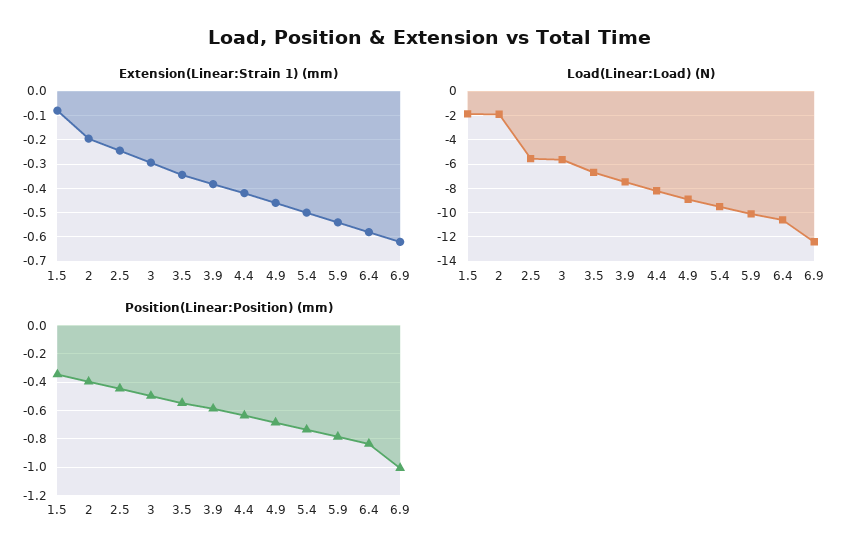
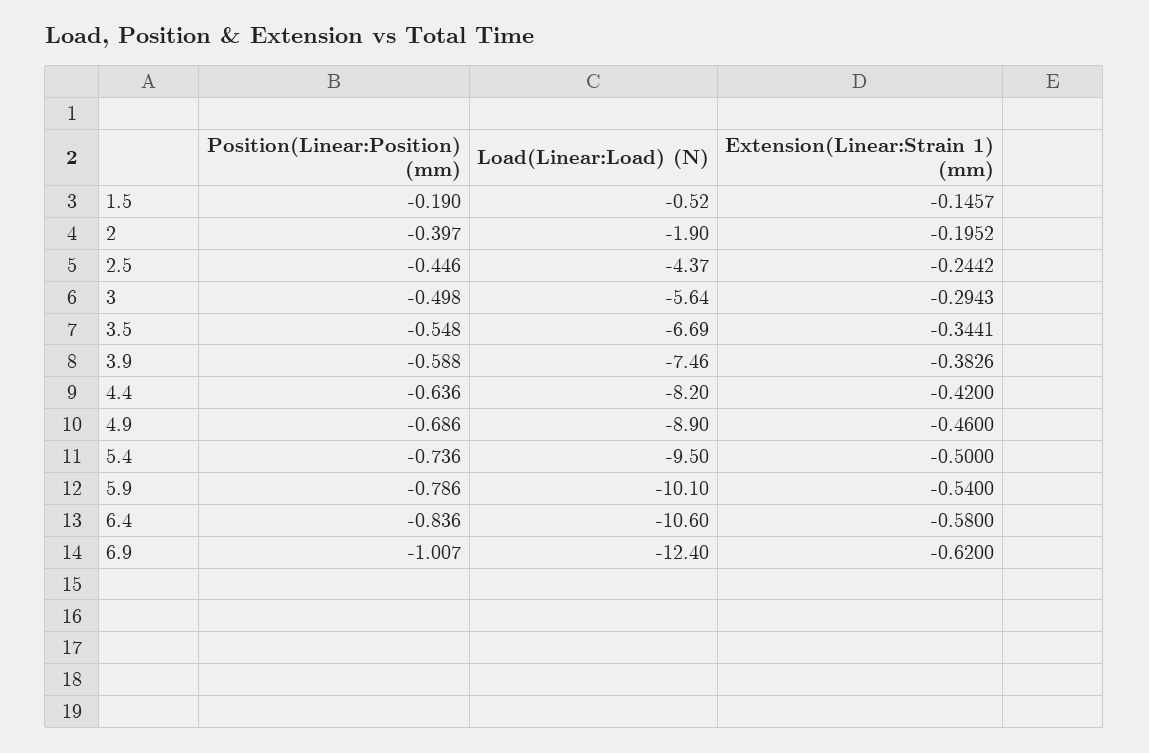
Extension(Linear:Strain 1) (mm), 1.5: -0.075 -> -0.1457
Load(Linear:Load) (N), 1.5: -2 -> -0.52
Load(Linear:Load) (N), 2.5: -5.5 -> -4.37
Position(Linear:Position) (mm), 1.5: -0.35 -> -0.19

